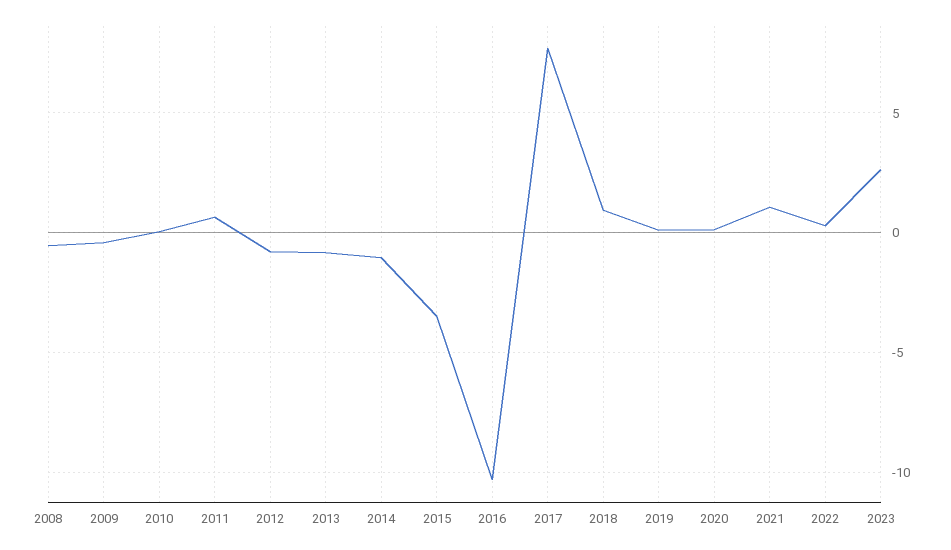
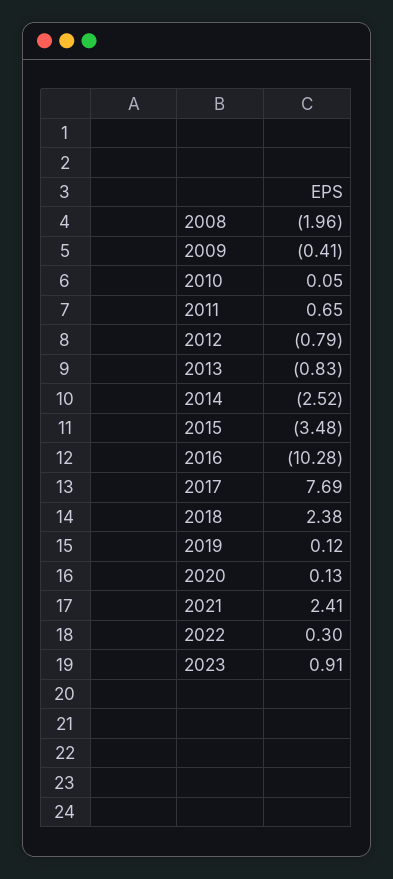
2008: -0.5 -> -1.96
2014: -1 -> -2.52
2018: 1 -> 2.38
2021: 1 -> 2.41
2023: 2.5 -> 0.91

